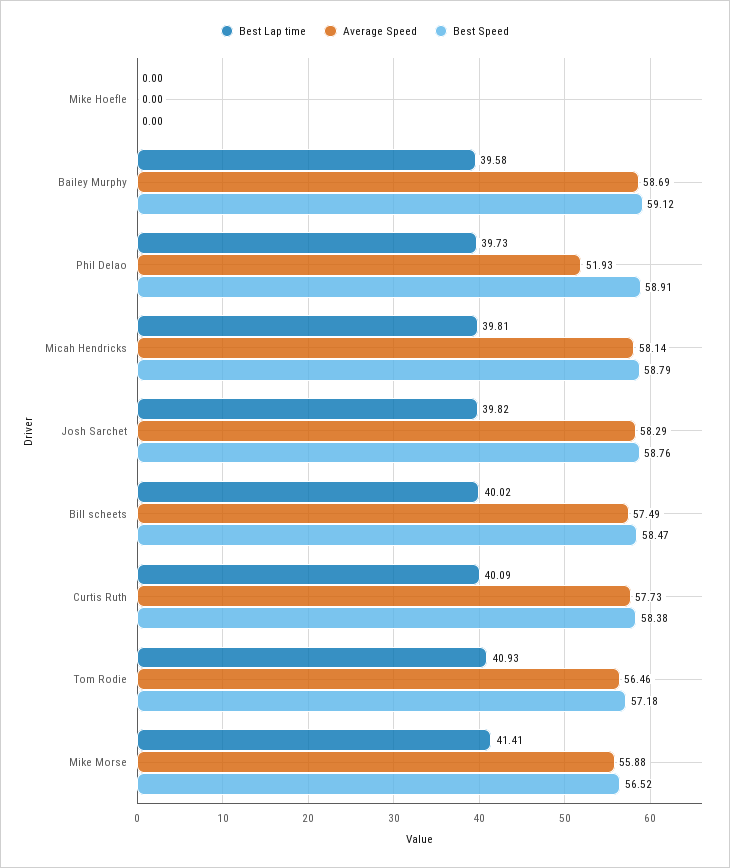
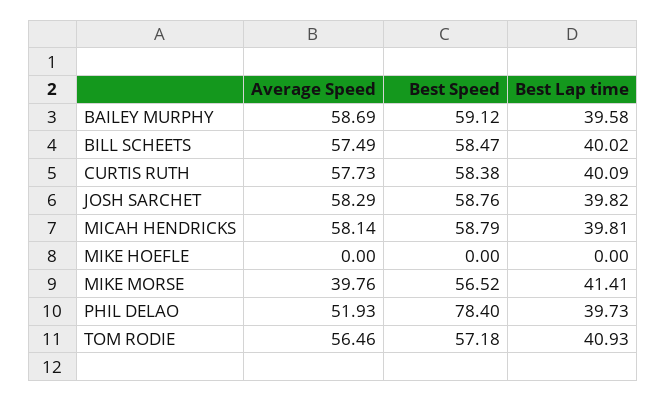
Best Speed, Phil Delao: 58.91 -> 78.4
Average Speed, Mike Morse: 55.88 -> 39.76

